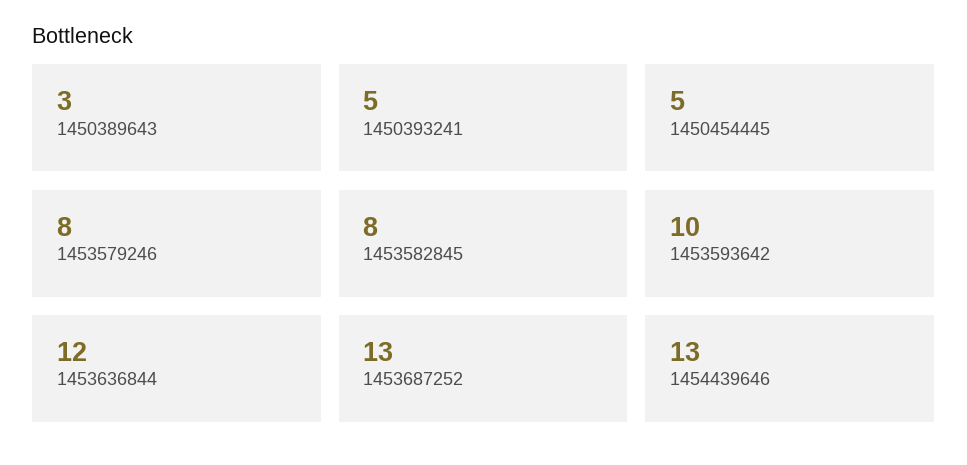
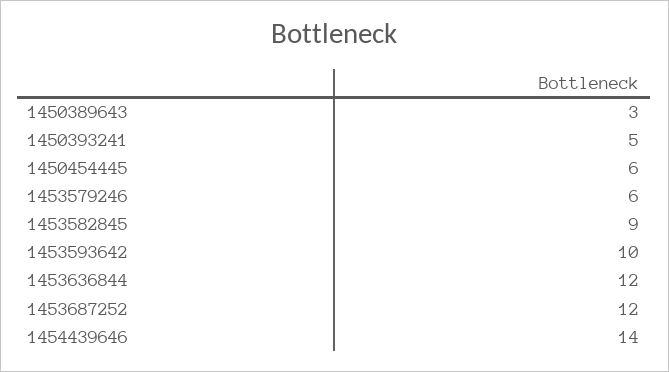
1450454445: 5 -> 6
1453579246: 8 -> 6
1453582845: 8 -> 9
1453687252: 13 -> 12
1454439646: 13 -> 14

